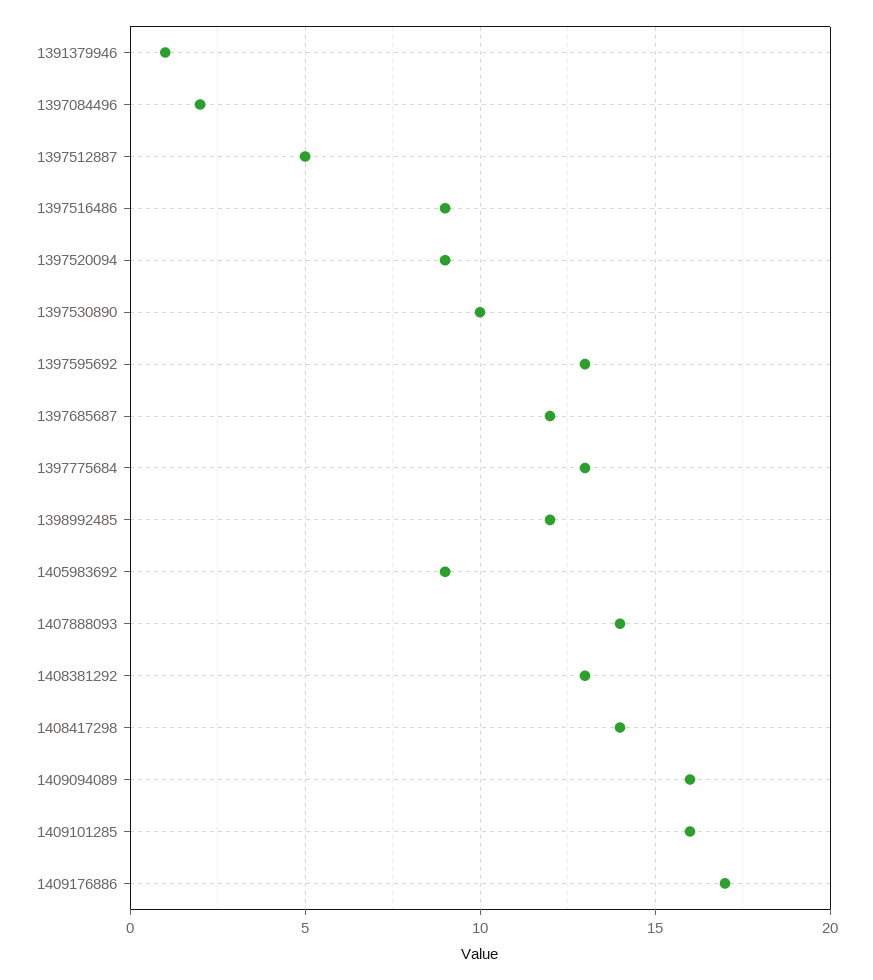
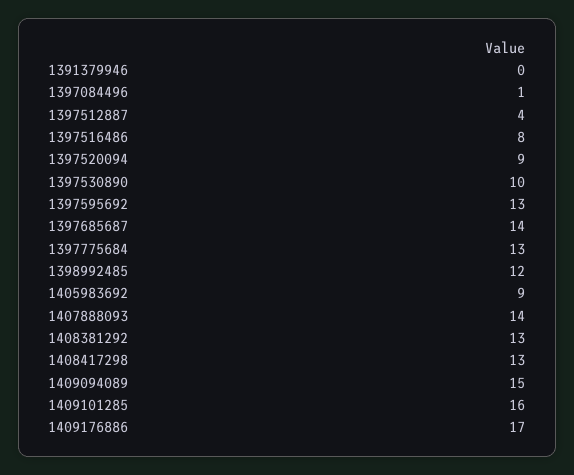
1391379946: 1 -> 0
1397084496: 2 -> 1
1397512887: 5 -> 4
1397516486: 9 -> 8
1397685687: 12 -> 14
1408417298: 14 -> 13
1409094089: 16 -> 15

